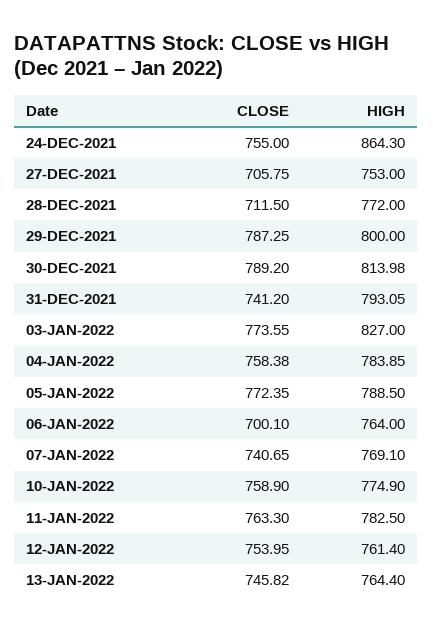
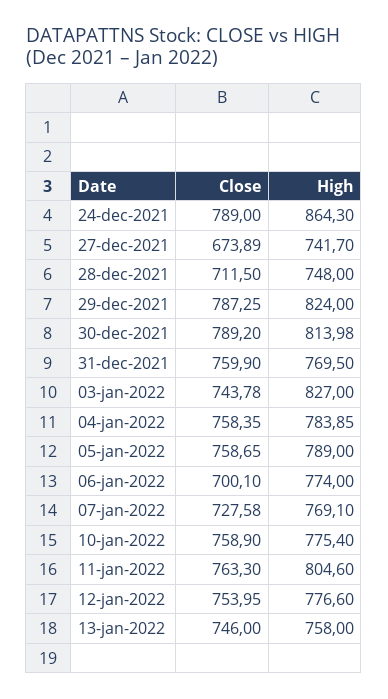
CLOSE, 24-DEC-2021: 755 -> 789
CLOSE, 27-DEC-2021: 705.75 -> 673.89
HIGH, 27-DEC-2021: 753 -> 741.7
HIGH, 28-DEC-2021: 772 -> 748
HIGH, 29-DEC-2021: 800 -> 824
CLOSE, 31-DEC-2021: 741.2 -> 759.9
HIGH, 31-DEC-2021: 793.05 -> 769.5
CLOSE, 03-JAN-2022: 773.55 -> 743.78
CLOSE, 04-JAN-2022: 758.38 -> 758.35
CLOSE, 05-JAN-2022: 772.35 -> 758.65
HIGH, 05-JAN-2022: 788.5 -> 789
HIGH, 06-JAN-2022: 764 -> 774
CLOSE, 07-JAN-2022: 740.65 -> 727.58
HIGH, 10-JAN-2022: 774.9 -> 775.4
HIGH, 11-JAN-2022: 782.5 -> 804.6
HIGH, 12-JAN-2022: 761.4 -> 776.6
CLOSE, 13-JAN-2022: 745.82 -> 746
HIGH, 13-JAN-2022: 764.4 -> 758

